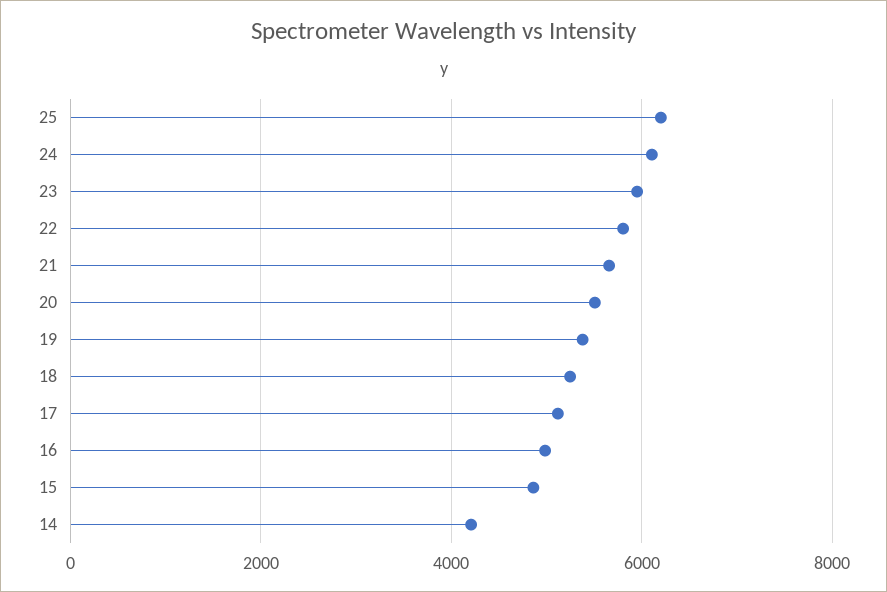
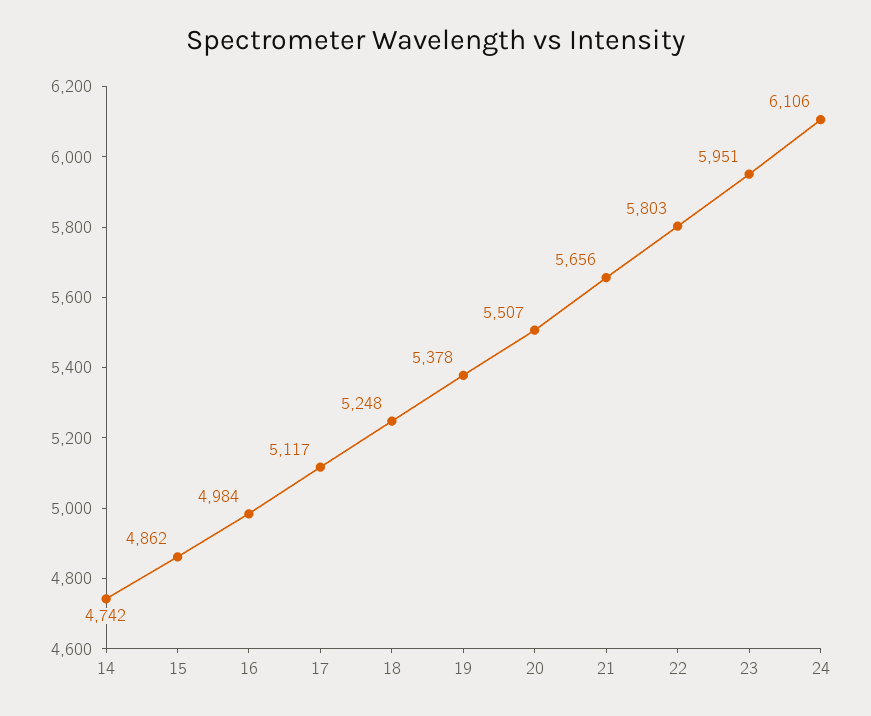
25: 6200 -> none
14: 4200 -> 4742

